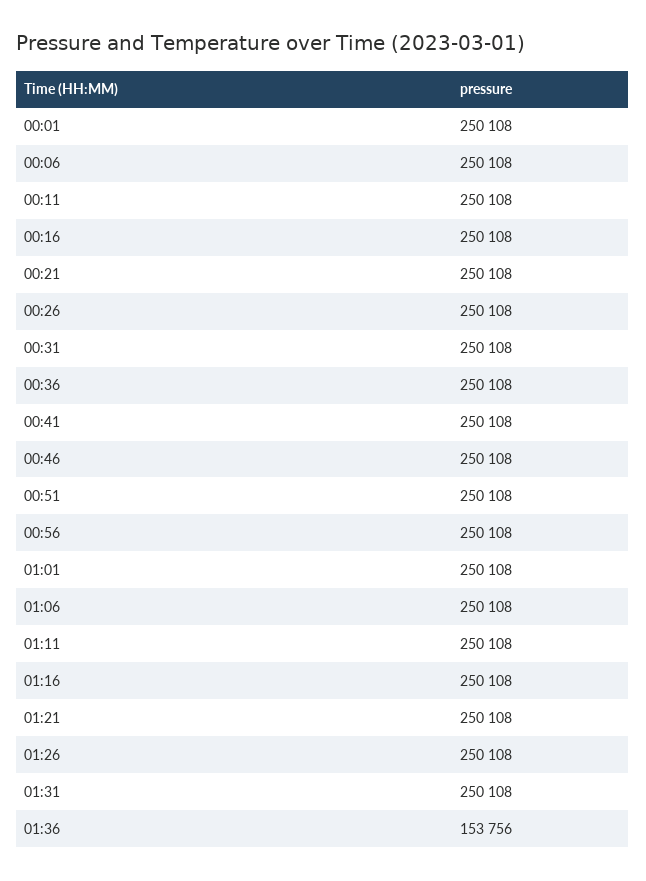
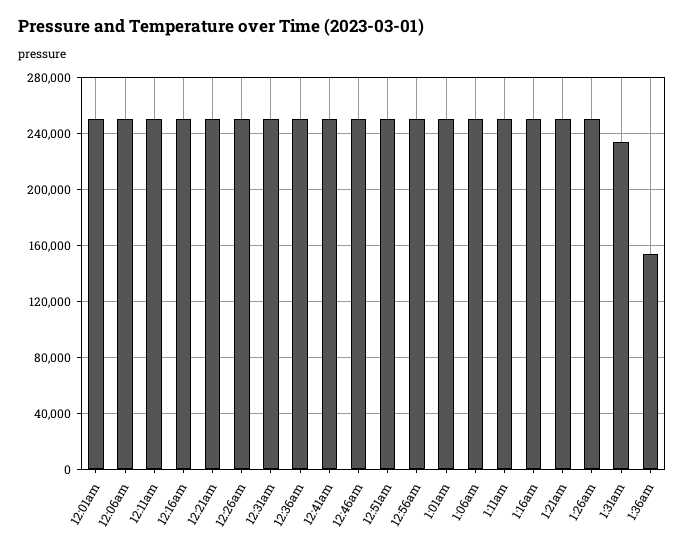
01:31: 250108 -> 235000

